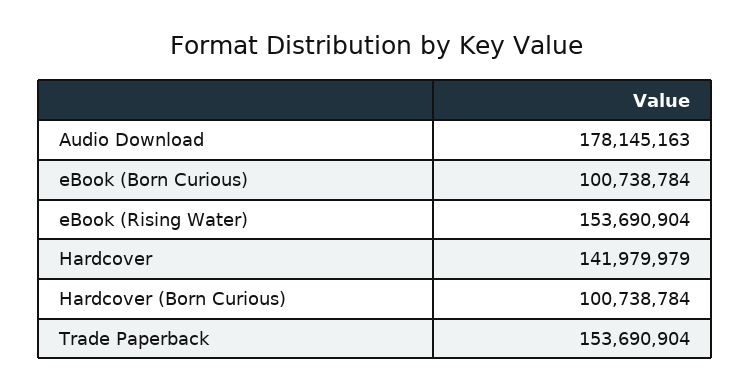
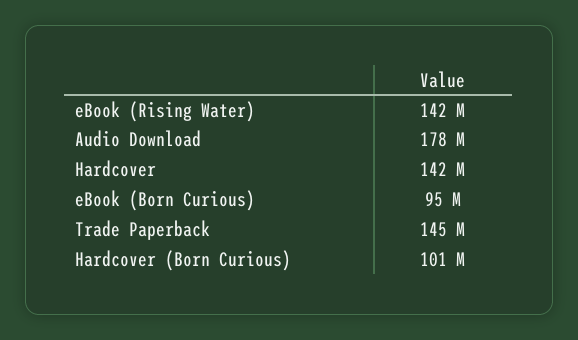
eBook (Born Curious): 100738784 -> 95000000
eBook (Rising Water): 153690904 -> 142000000
Trade Paperback: 153690904 -> 145000000

